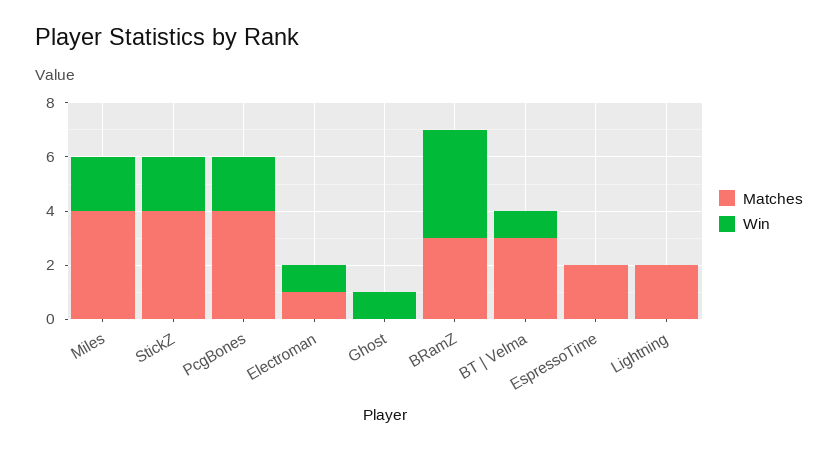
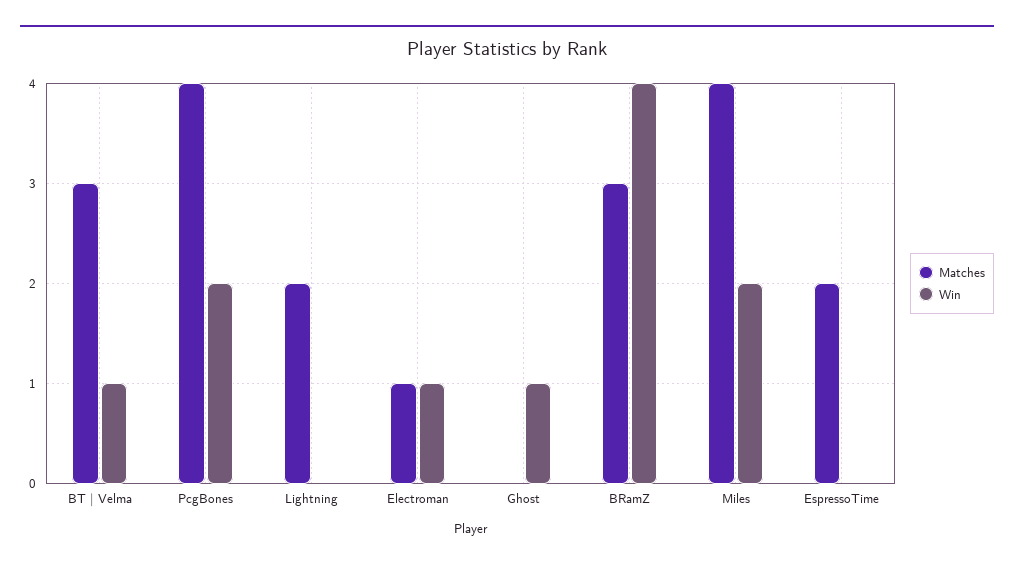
Matches, StickZ: 4 -> none
Win, StickZ: 2 -> none

